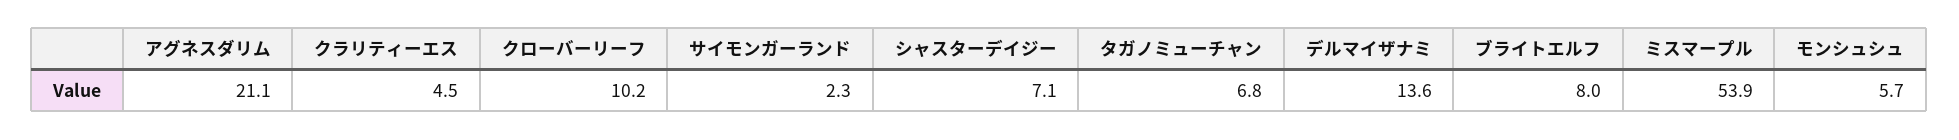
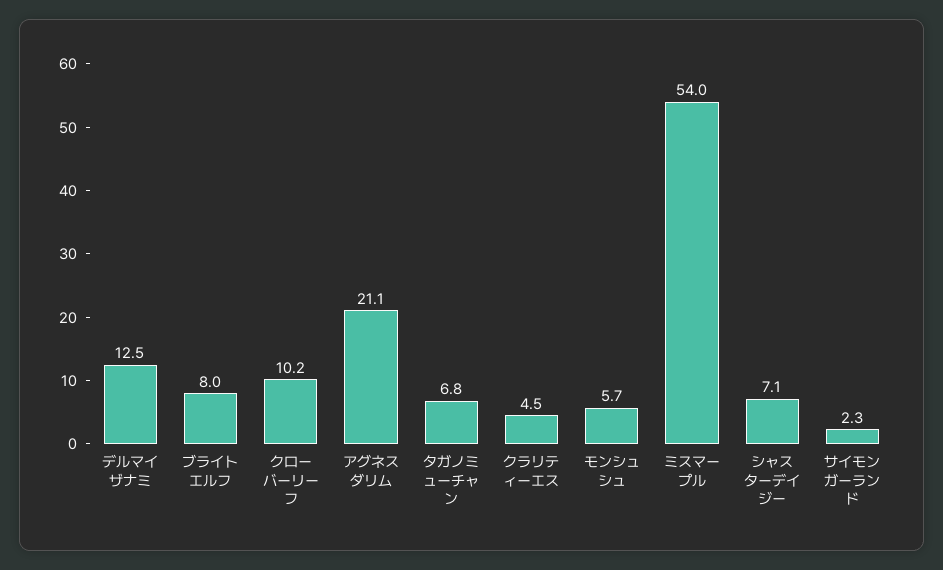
デルマイザナミ: 13.6 -> 12.5
ミスマープル: 53.9 -> 54

